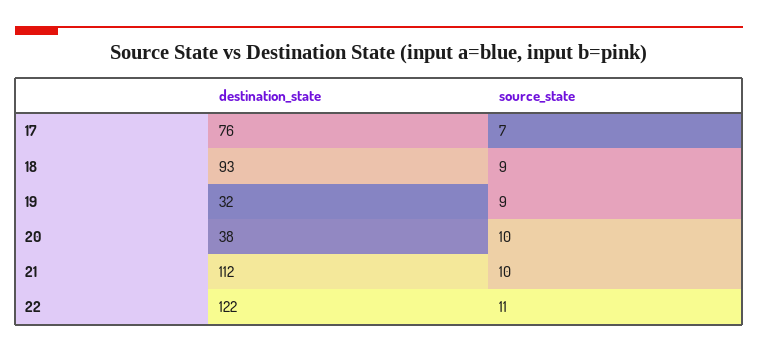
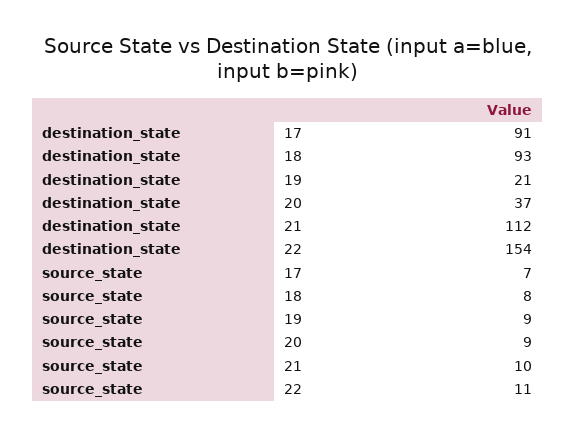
destination_state, 17: 76 -> 91
source_state, 18: 9 -> 8
destination_state, 19: 32 -> 21
destination_state, 20: 38 -> 37
source_state, 20: 10 -> 9
destination_state, 22: 122 -> 154

